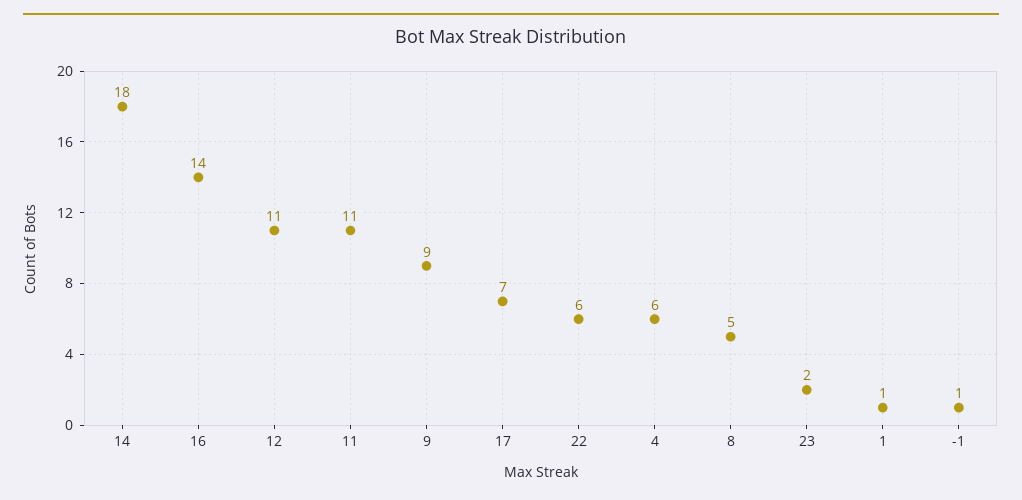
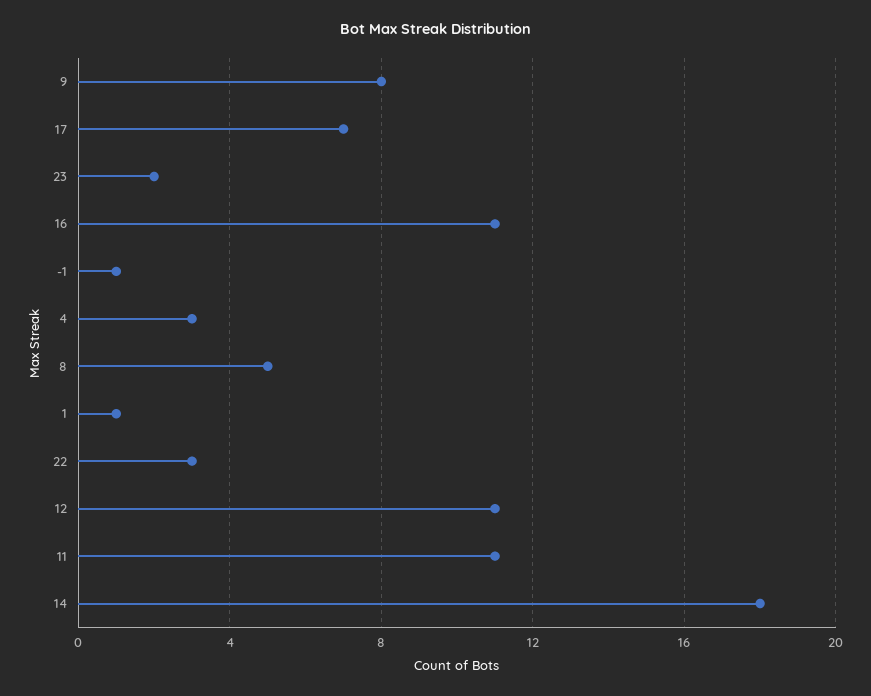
16: 14 -> 11
9: 9 -> 8
22: 6 -> 3
4: 6 -> 3

